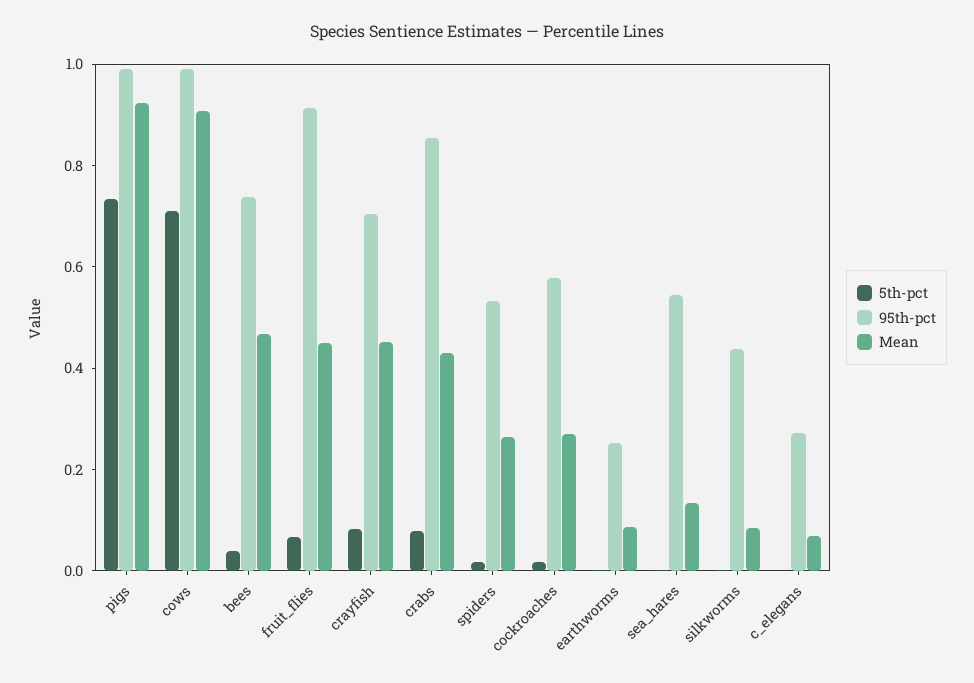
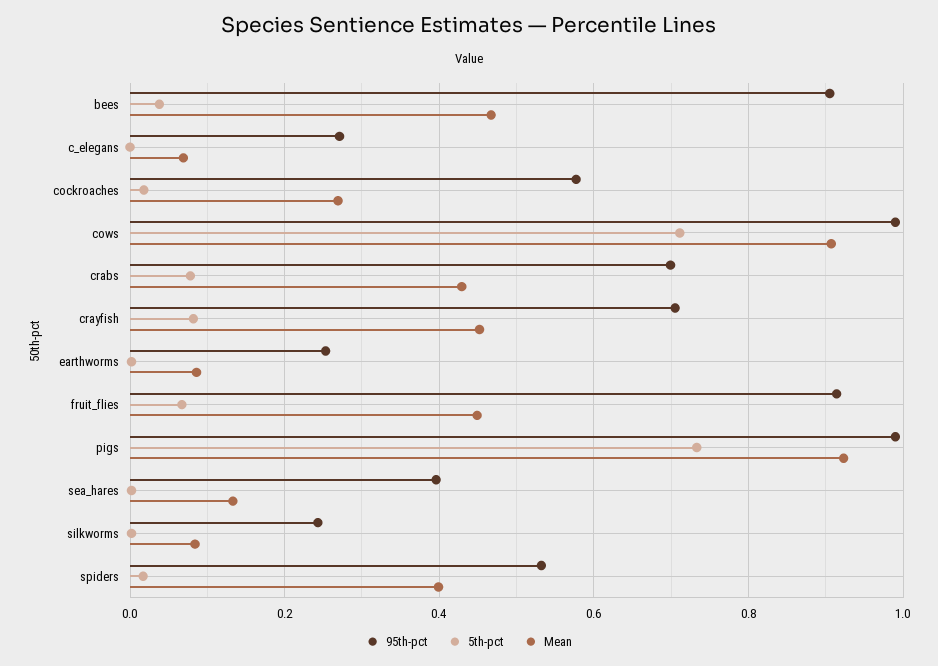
95th-pct, bees: 0.75 -> 0.9
95th-pct, crabs: 0.85 -> 0.7
Mean, spiders: 0.25 -> 0.4
95th-pct, sea_hares: 0.55 -> 0.4
95th-pct, silkworms: 0.45 -> 0.24

